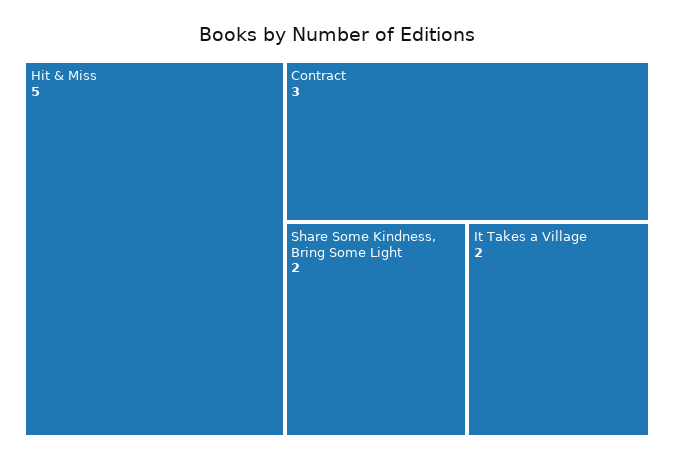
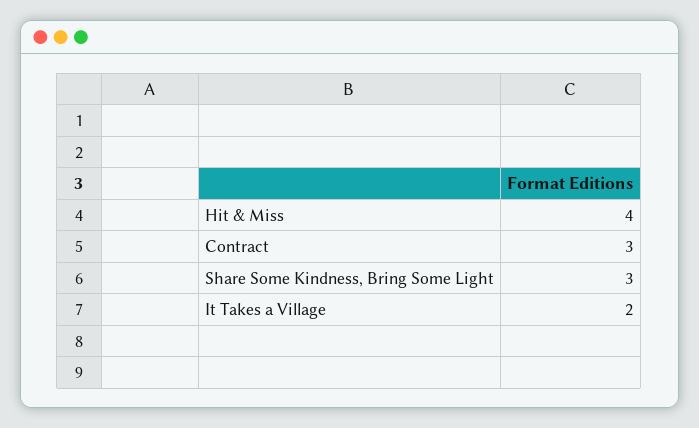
Hit & Miss: 5 -> 4
Share Some Kindness, Bring Some Light: 2 -> 3

